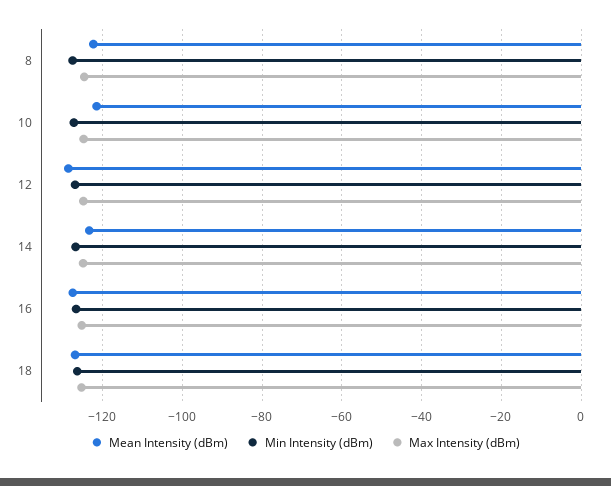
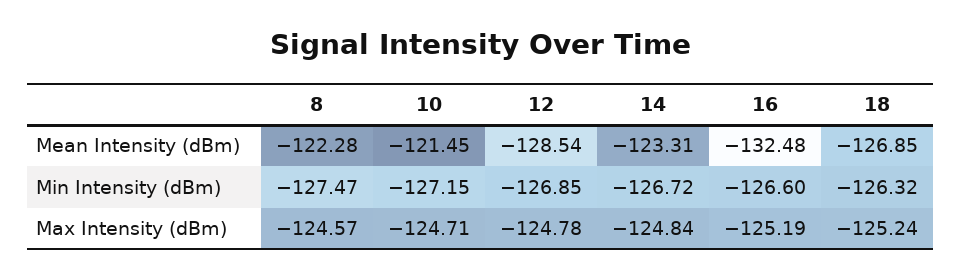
Mean Intensity (dBm), 16: -128 -> -132.48

